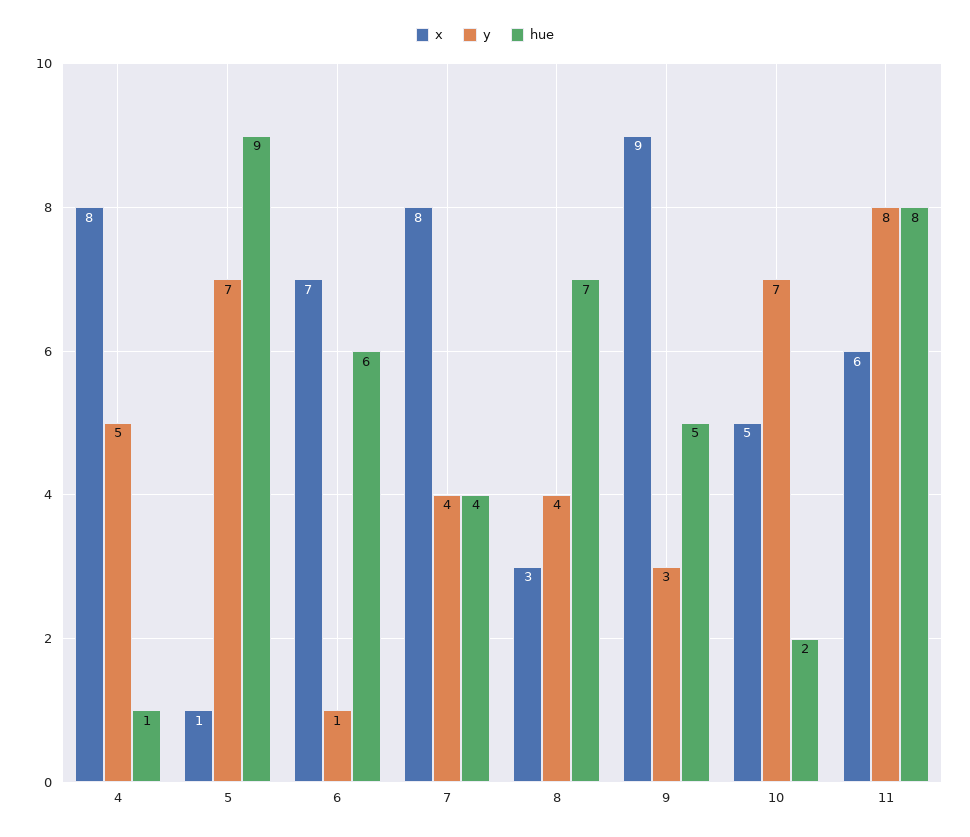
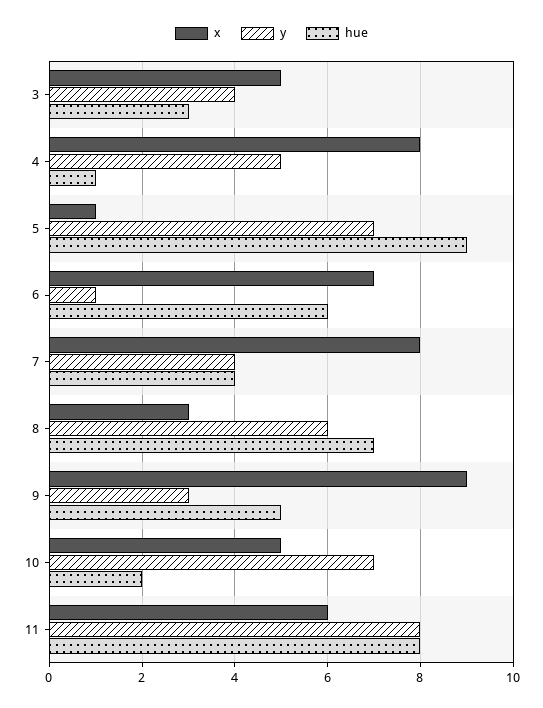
y, 8: 4 -> 6
x, 3: none -> 5
y, 3: none -> 4
hue, 3: none -> 3

